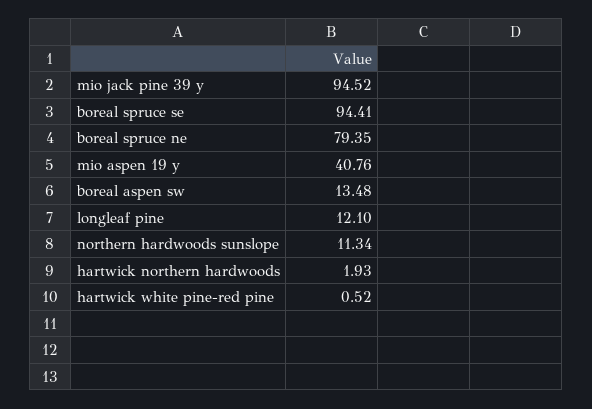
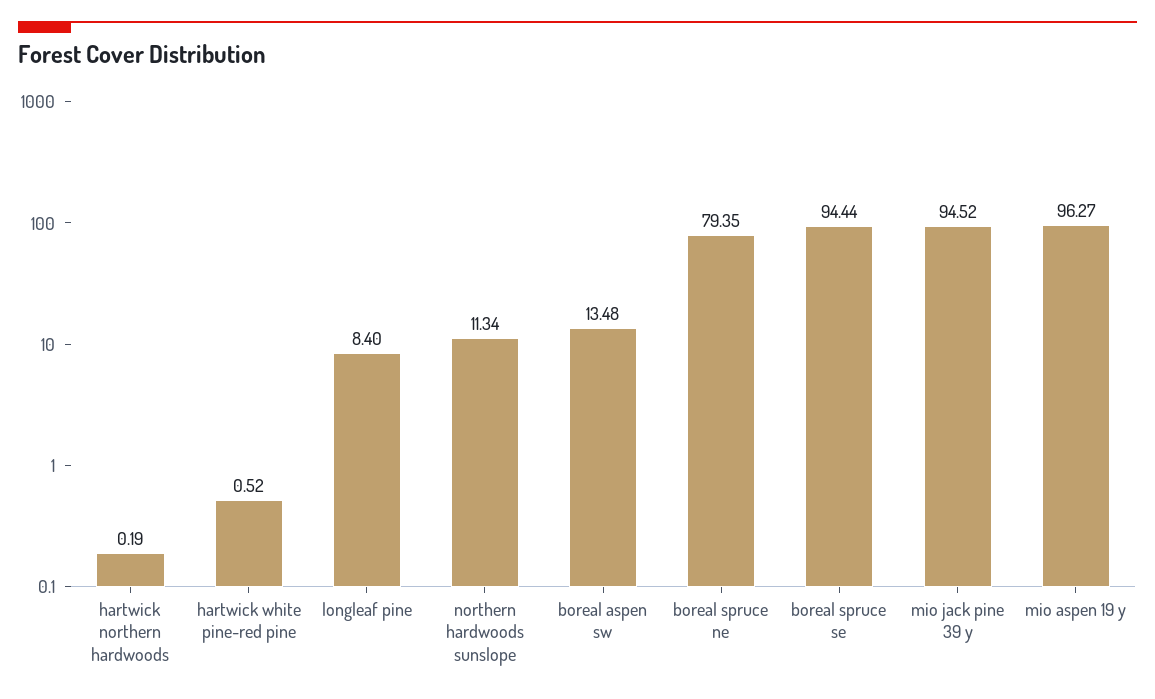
boreal spruce se: 94.41 -> 94.44
mio aspen 19 y: 40.76 -> 96.27
longleaf pine: 12.1 -> 8.4
hartwick northern hardwoods: 1.93 -> 0.19

